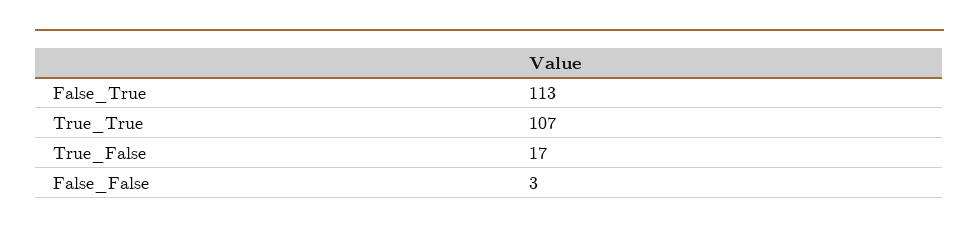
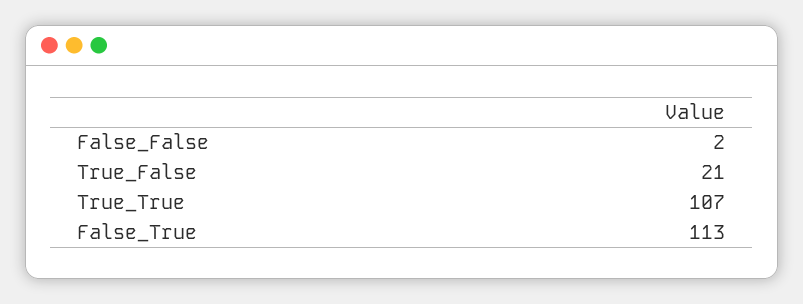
True_False: 17 -> 21
False_False: 3 -> 2

